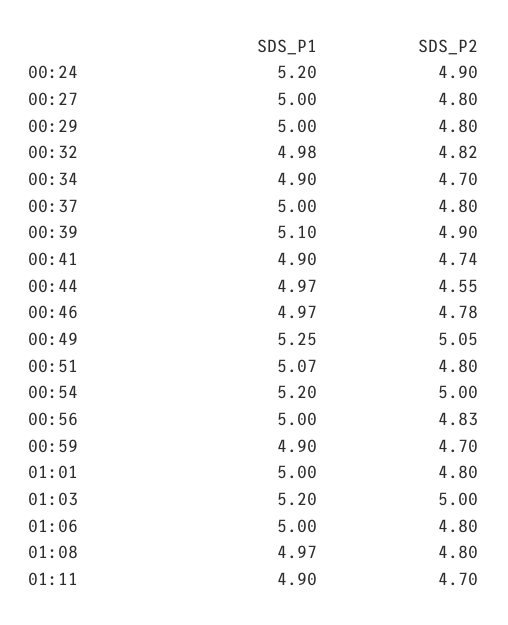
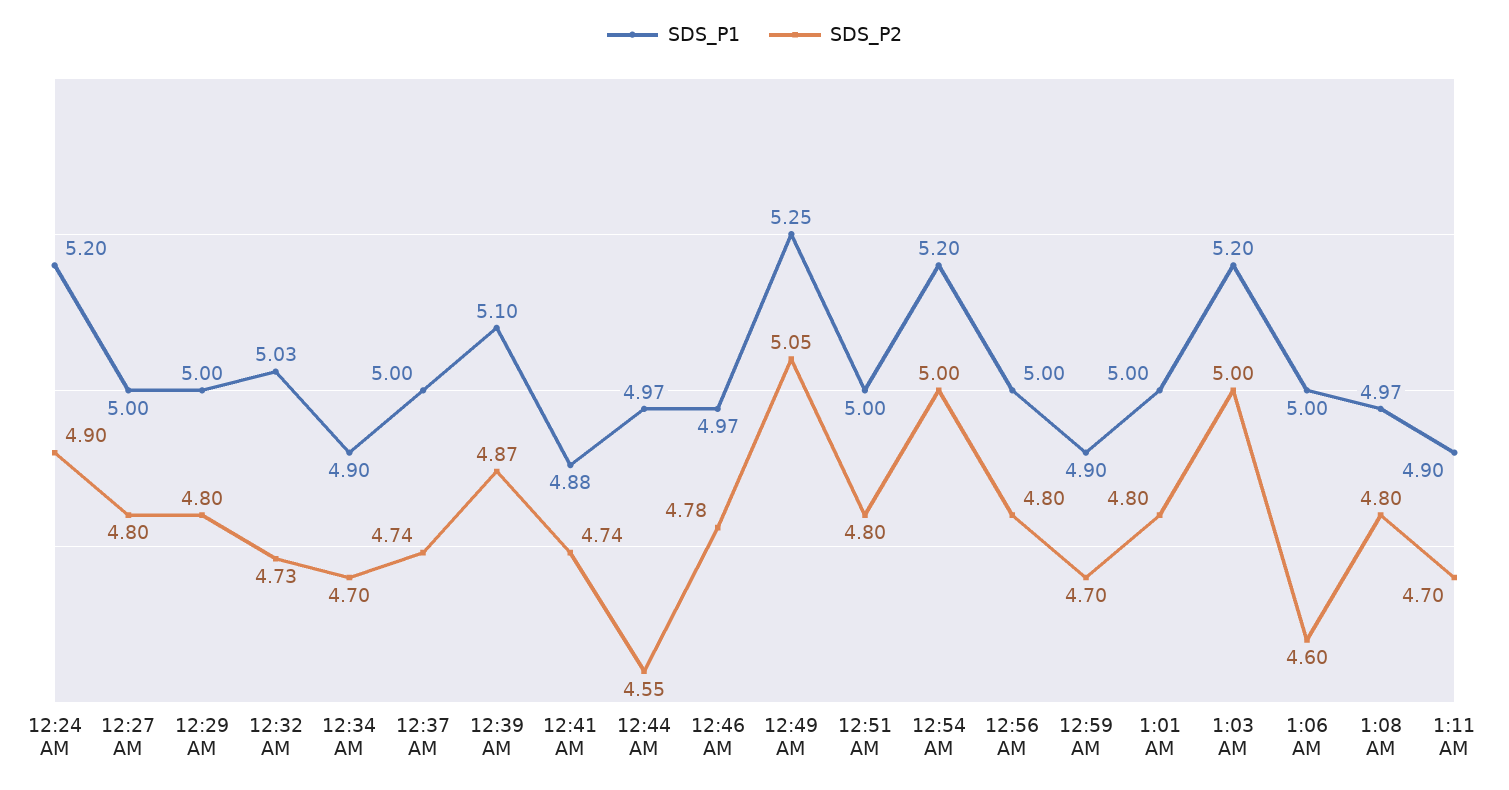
SDS_P1, 00:32: 4.98 -> 5.03
SDS_P2, 00:32: 4.82 -> 4.73
SDS_P2, 00:37: 4.8 -> 4.74
SDS_P2, 00:39: 4.9 -> 4.87
SDS_P1, 00:41: 4.9 -> 4.88
SDS_P1, 00:51: 5.07 -> 5
SDS_P2, 00:56: 4.83 -> 4.8
SDS_P2, 01:06: 4.8 -> 4.6

